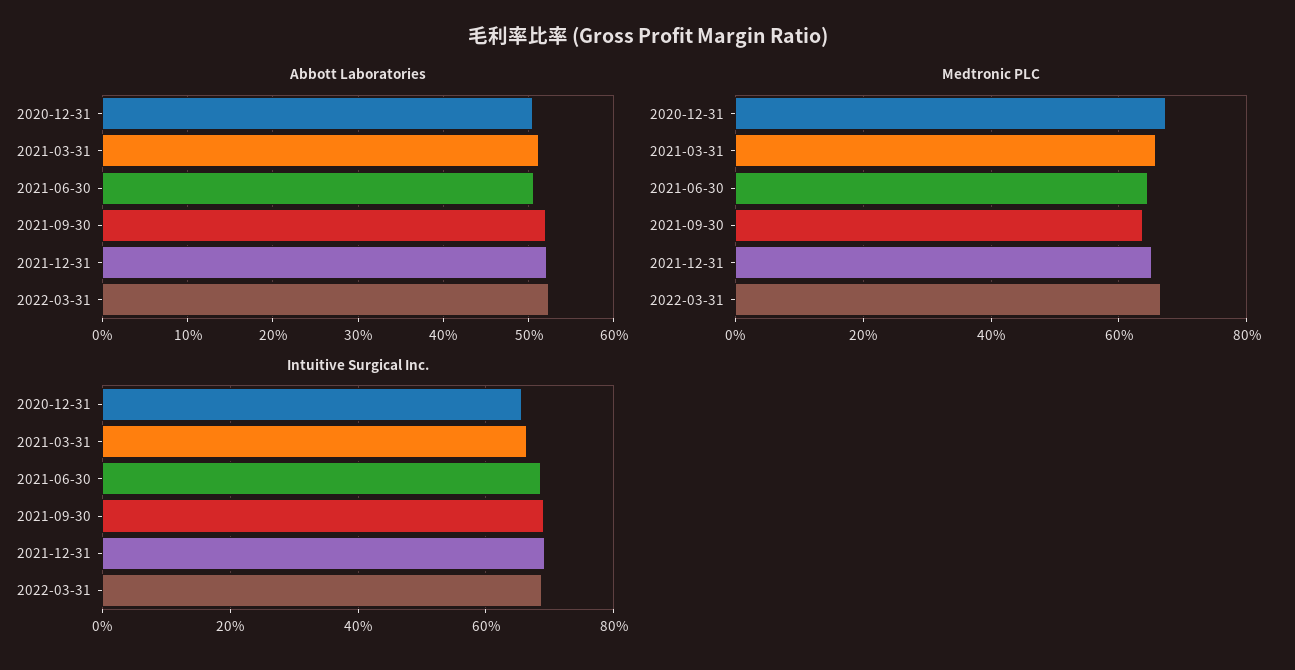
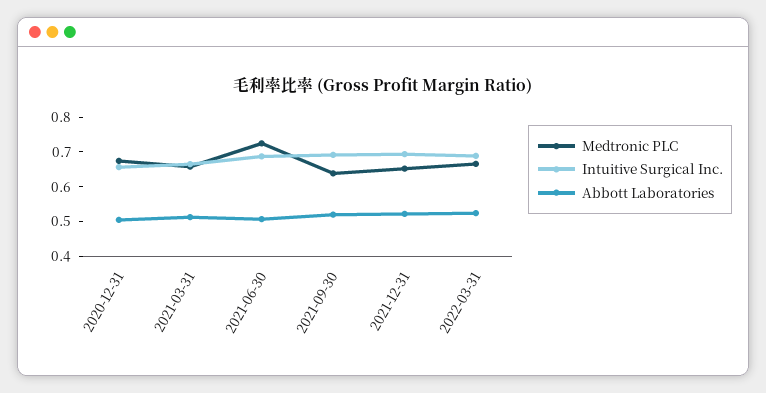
Medtronic PLC, 2021-06-30: 0.64 -> 0.725

